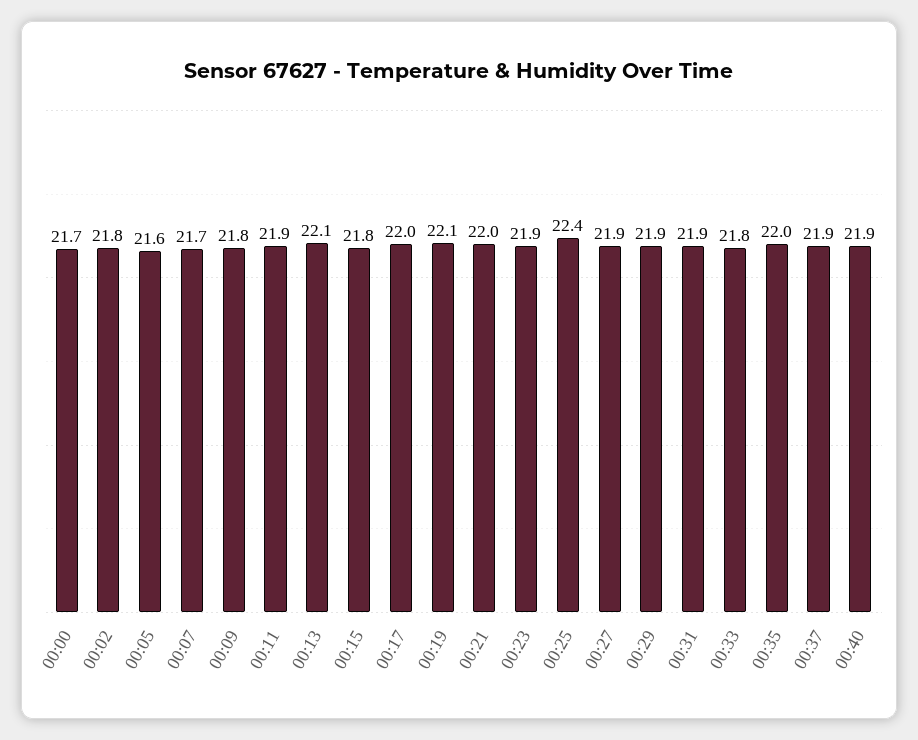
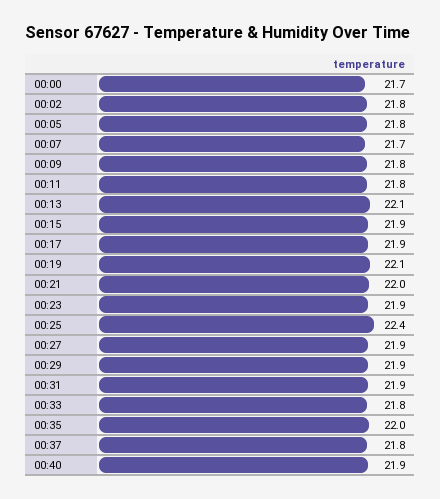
00:05: 21.6 -> 21.8
00:11: 21.9 -> 21.8
00:15: 21.8 -> 21.9
00:17: 22 -> 21.9
00:37: 21.9 -> 21.8

